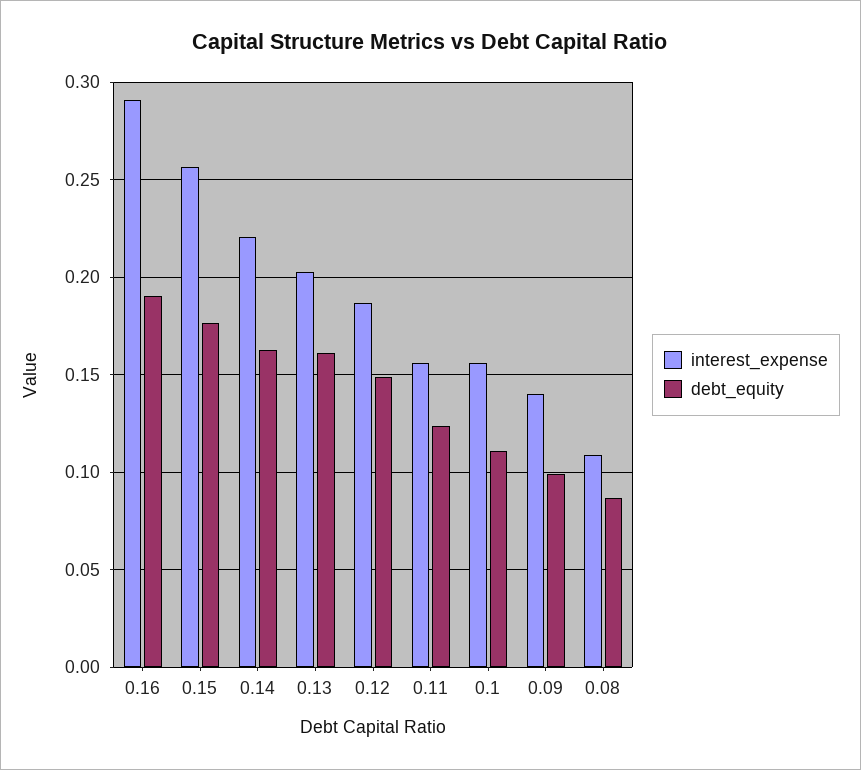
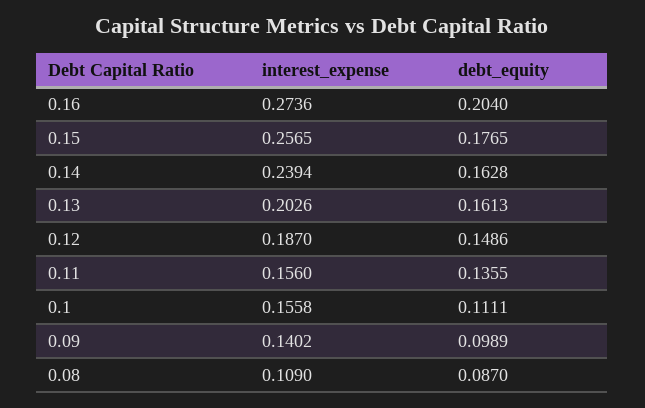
interest_expense, 0.16: 0.29 -> 0.2736
debt_equity, 0.16: 0.19 -> 0.204
interest_expense, 0.14: 0.22 -> 0.2394
debt_equity, 0.11: 0.125 -> 0.1355

